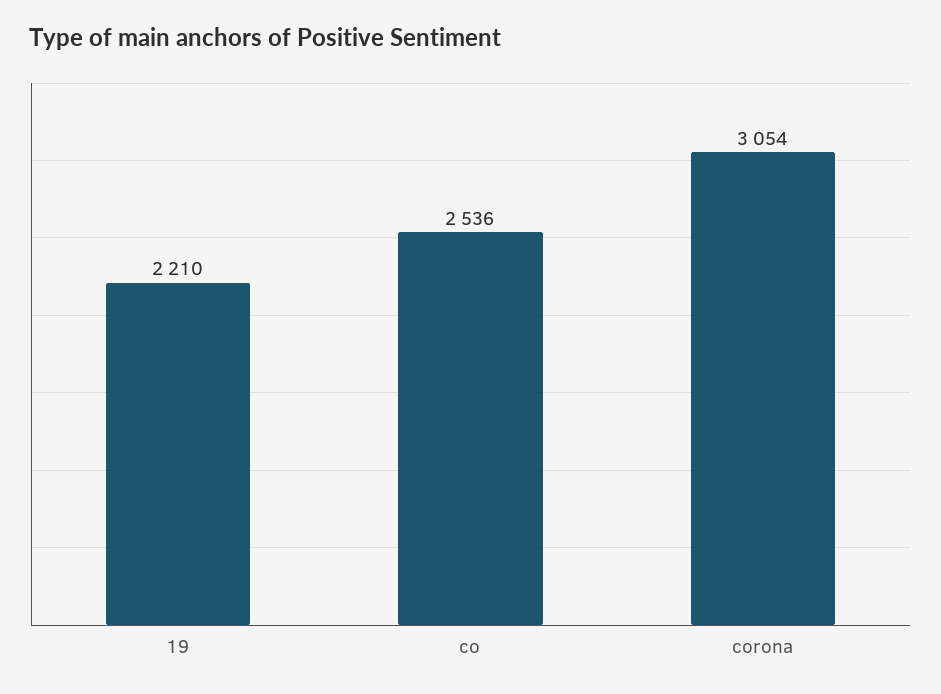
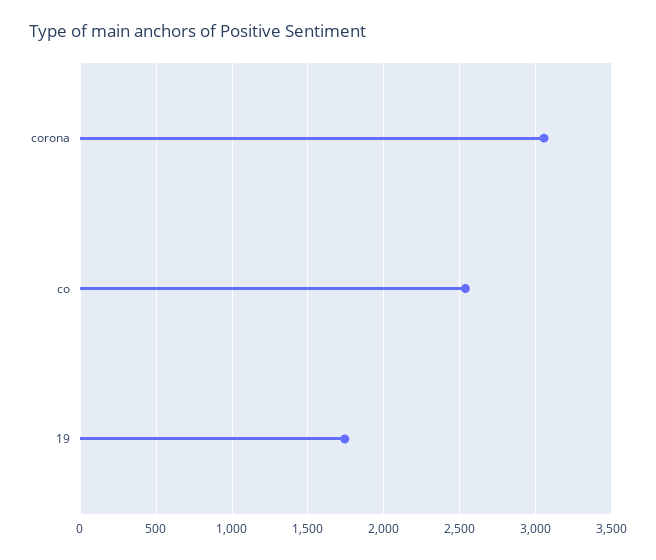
19: 2210 -> 1750

